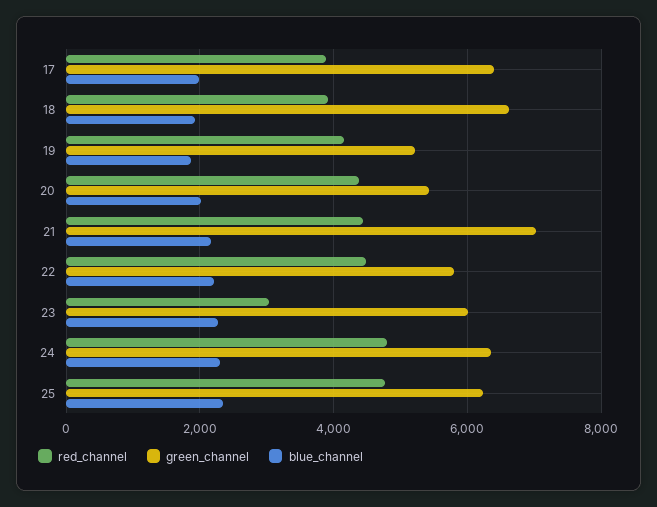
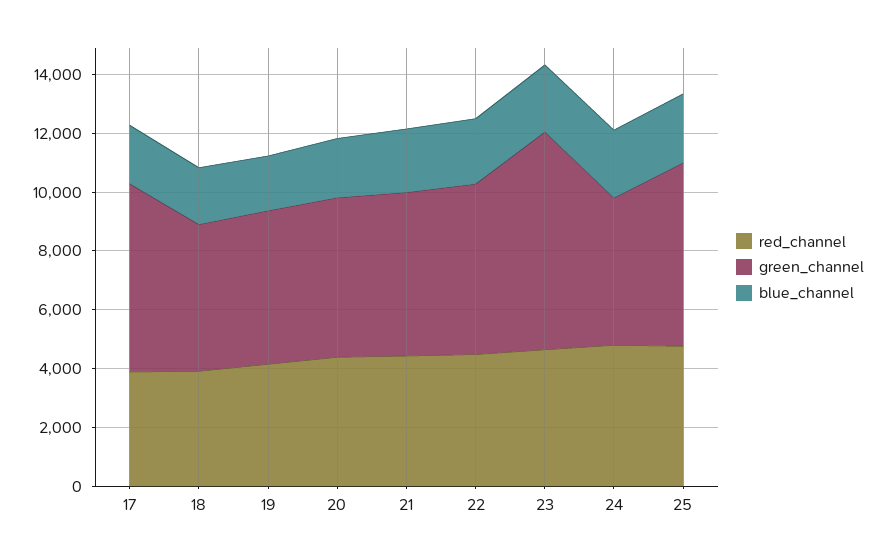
green_channel, 18: 6600 -> 5000
green_channel, 21: 7000 -> 5500
red_channel, 23: 3000 -> 4500
green_channel, 23: 6000 -> 7500
green_channel, 24: 6400 -> 5000

